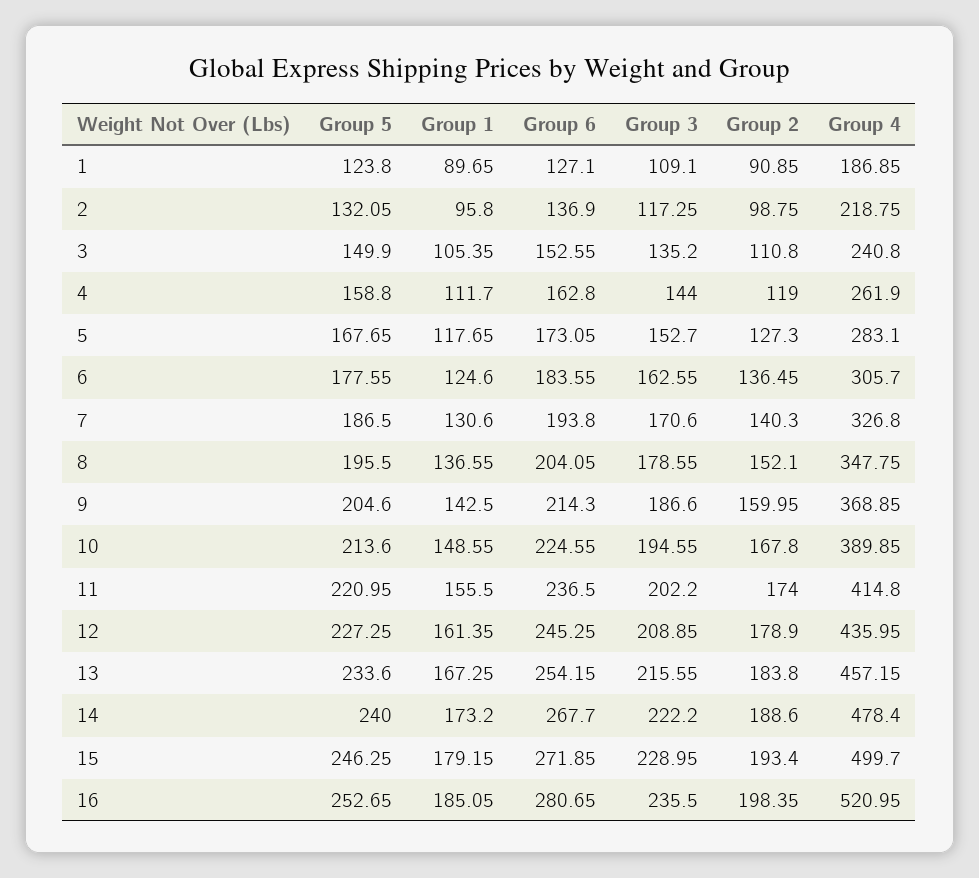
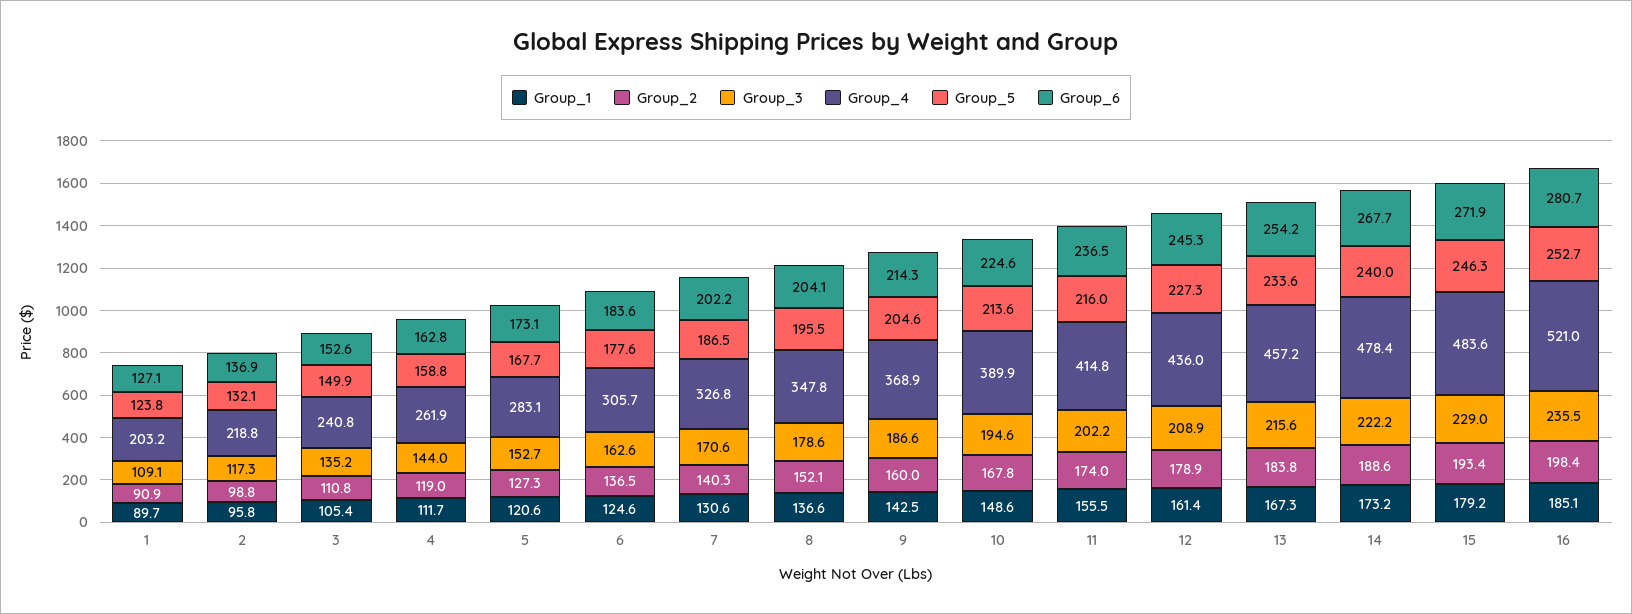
Group 4, 1: 186.85 -> 203.2
Group 1, 5: 117.65 -> 120.6
Group 6, 7: 193.8 -> 202.2
Group 5, 11: 220.95 -> 216
Group 4, 15: 499.7 -> 483.6

